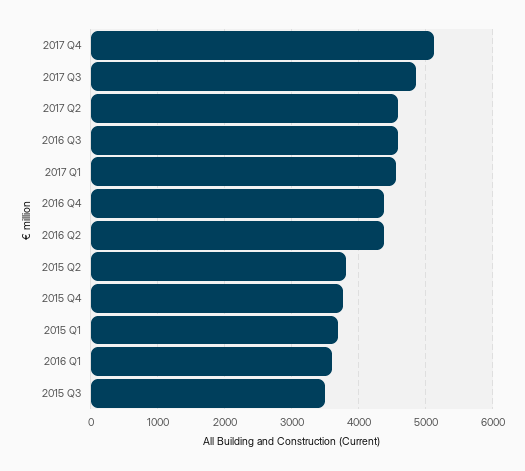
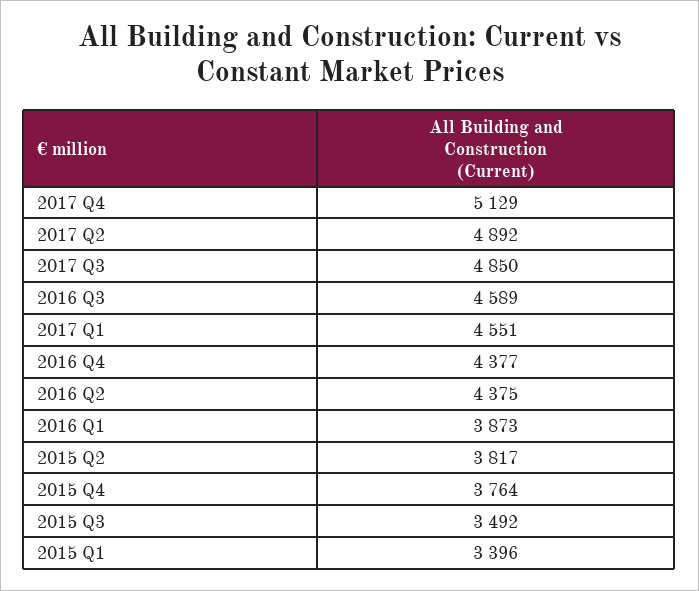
2017 Q2: 4600 -> 4892
2015 Q1: 3700 -> 3396
2016 Q1: 3600 -> 3873

